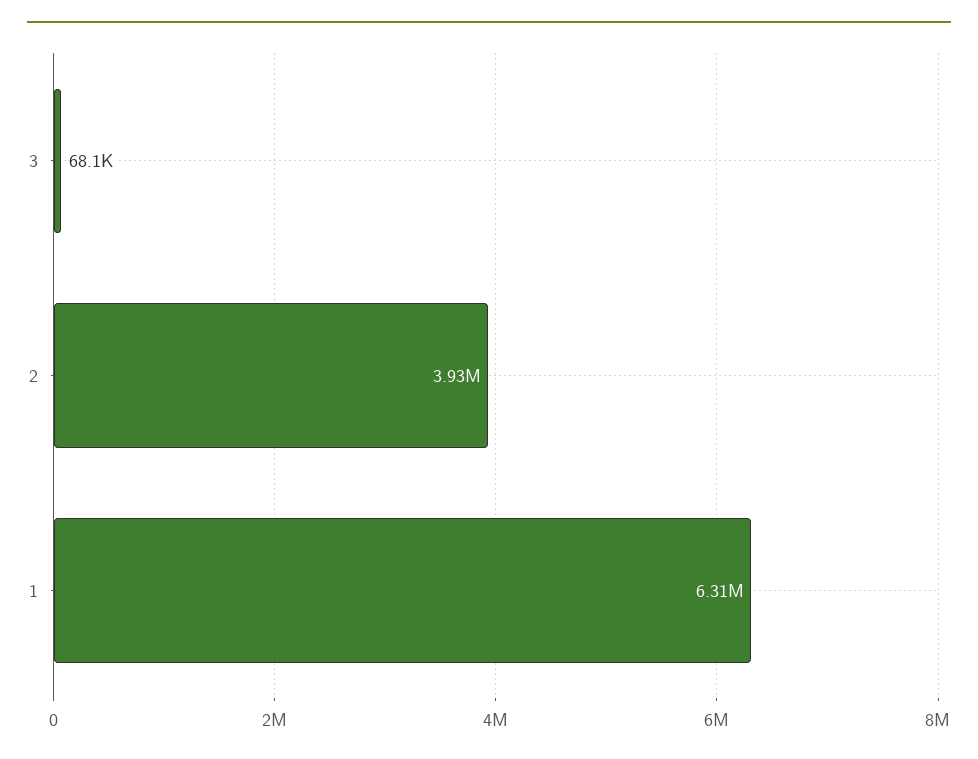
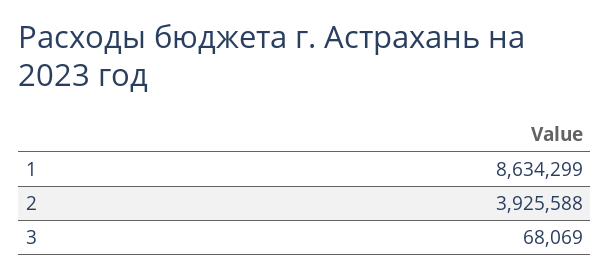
1: 6310000 -> 8634299

